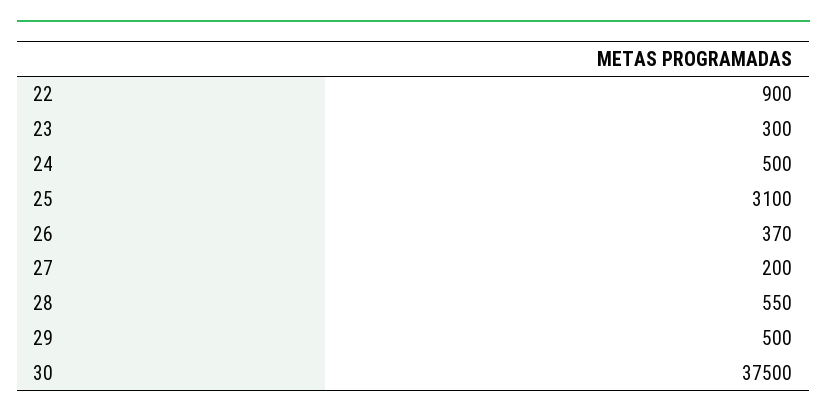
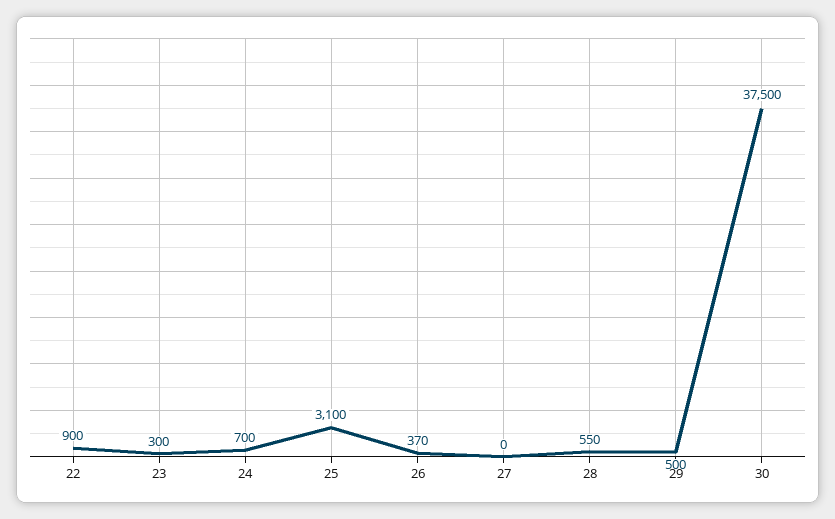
24: 500 -> 700
27: 200 -> 0

